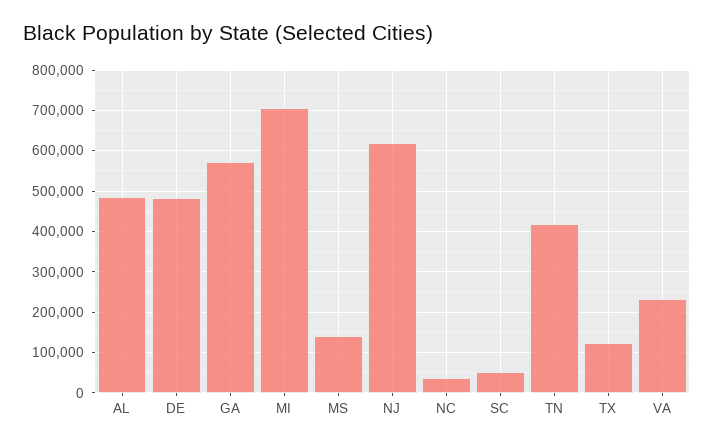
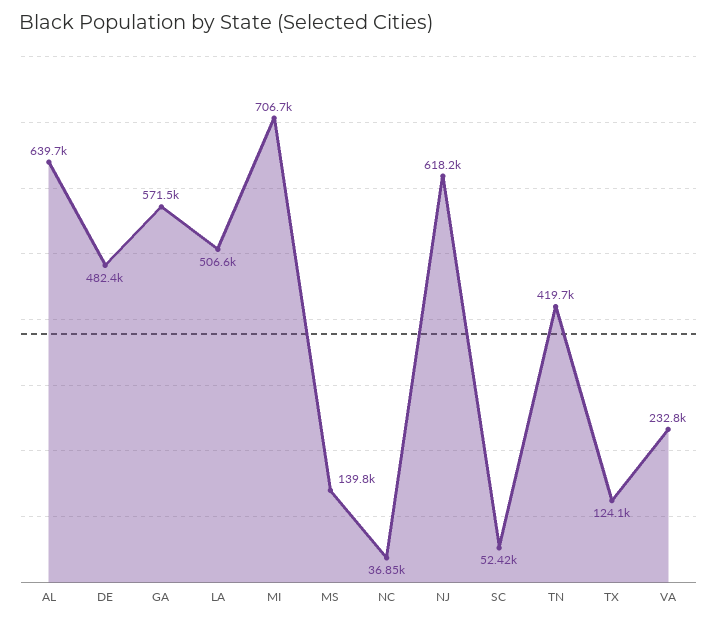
AL: 480000 -> 639700
LA: none -> 506600

